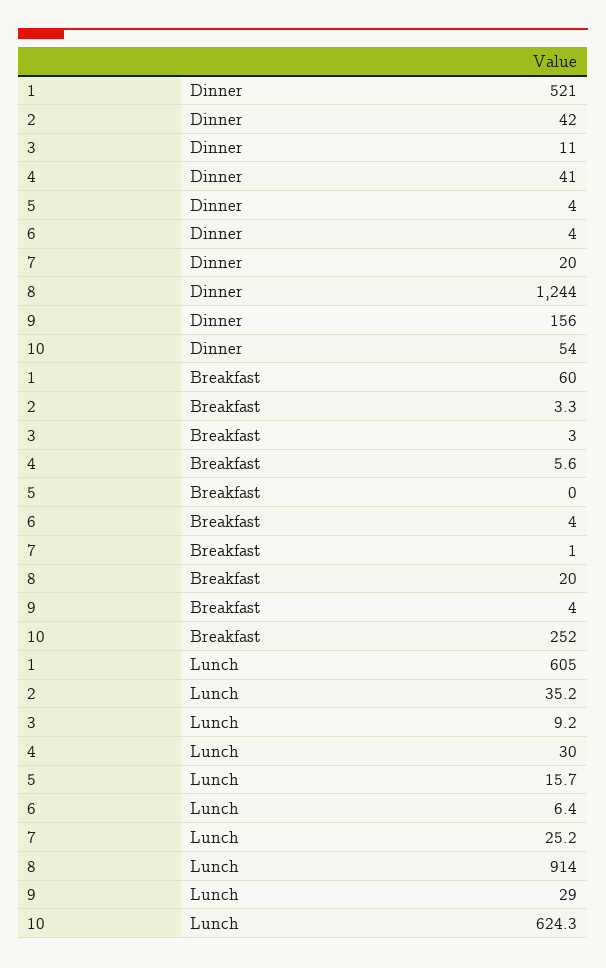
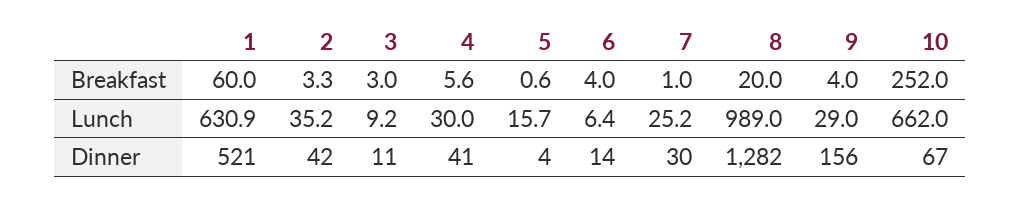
6, Dinner: 4 -> 14
7, Dinner: 20 -> 30
8, Dinner: 1244 -> 1282
10, Dinner: 54 -> 67
5, Breakfast: 0 -> 0.6
1, Lunch: 605 -> 630.9
8, Lunch: 914 -> 989
10, Lunch: 624.3 -> 662

